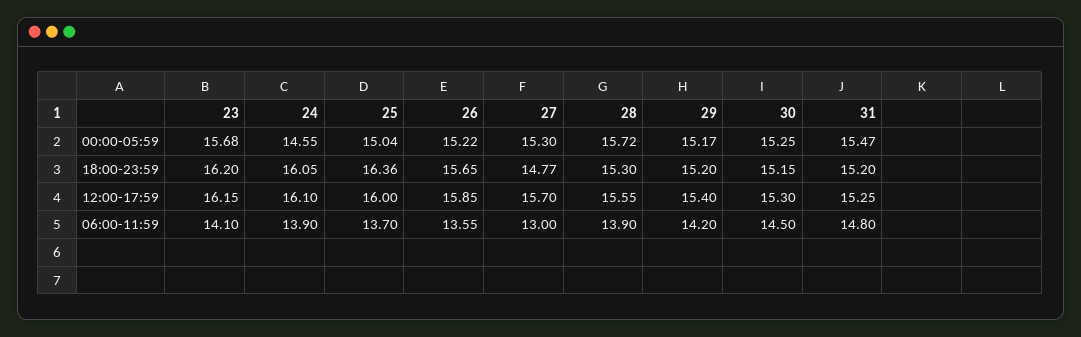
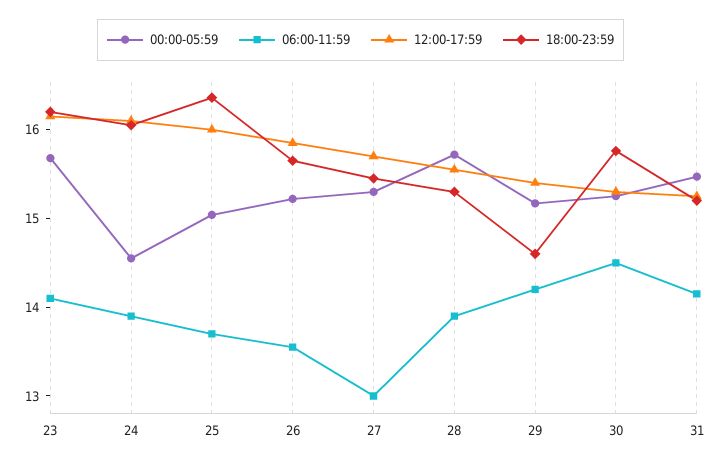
18:00-23:59, 27: 14.77 -> 15.4
18:00-23:59, 29: 15.2 -> 14.6
18:00-23:59, 30: 15.15 -> 15.8
06:00-11:59, 31: 14.8 -> 14.2

